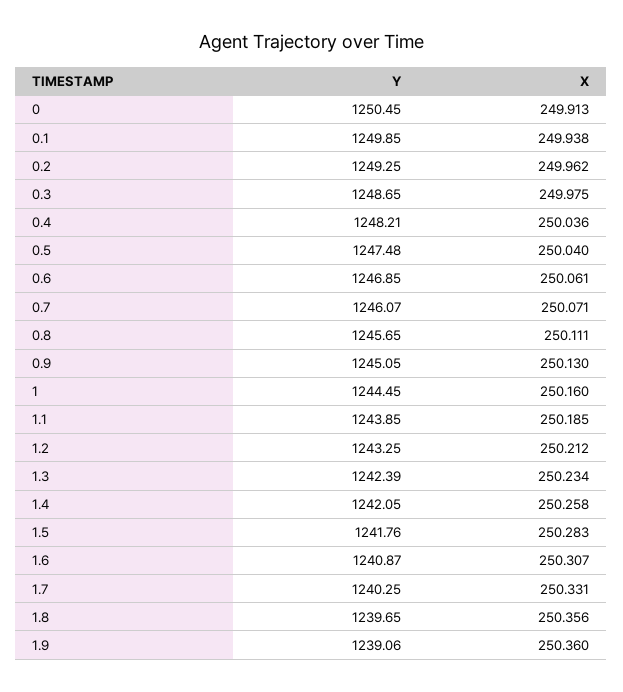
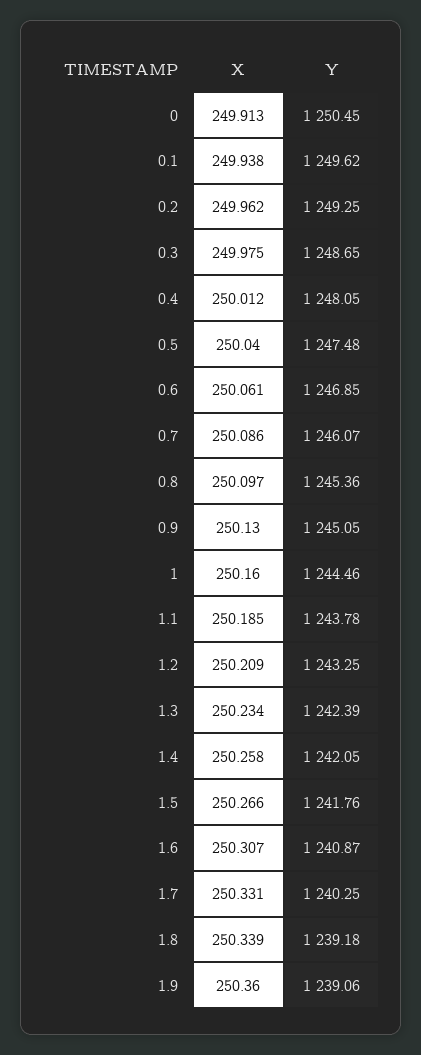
Y, 0.1: 1249.85 -> 1249.62
Y, 0.4: 1248.21 -> 1248.05
X, 0.4: 250.036 -> 250.012
X, 0.7: 250.071 -> 250.086
Y, 0.8: 1245.65 -> 1245.36
X, 0.8: 250.111 -> 250.097
Y, 1: 1244.45 -> 1244.46
Y, 1.1: 1243.85 -> 1243.78
X, 1.2: 250.212 -> 250.209
X, 1.5: 250.283 -> 250.266
Y, 1.8: 1239.65 -> 1239.18
X, 1.8: 250.356 -> 250.339

